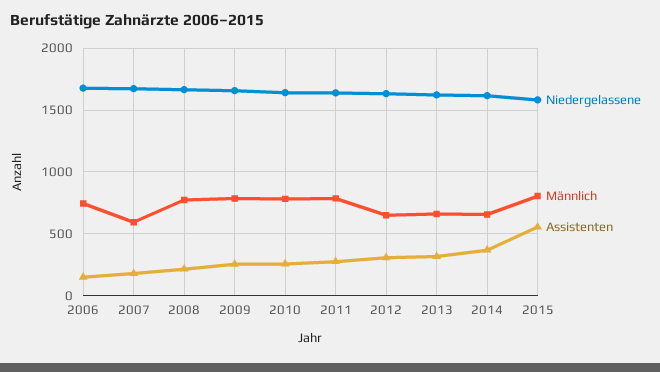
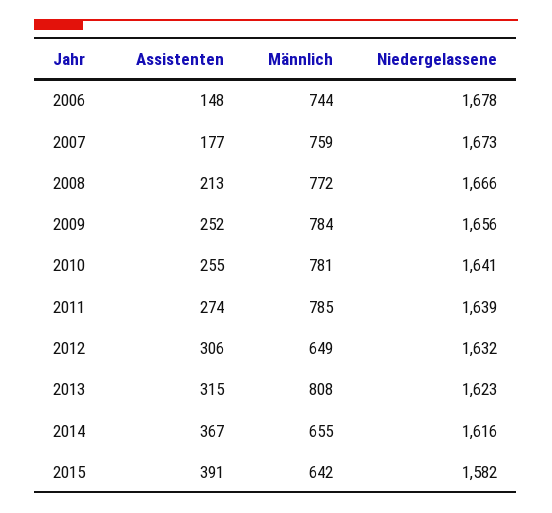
Männlich, 2007: 600 -> 759
Männlich, 2013: 650 -> 808
Männlich, 2015: 800 -> 642
Assistenten, 2015: 550 -> 391

